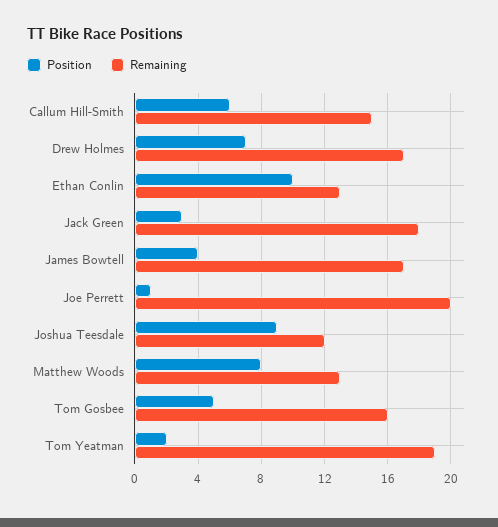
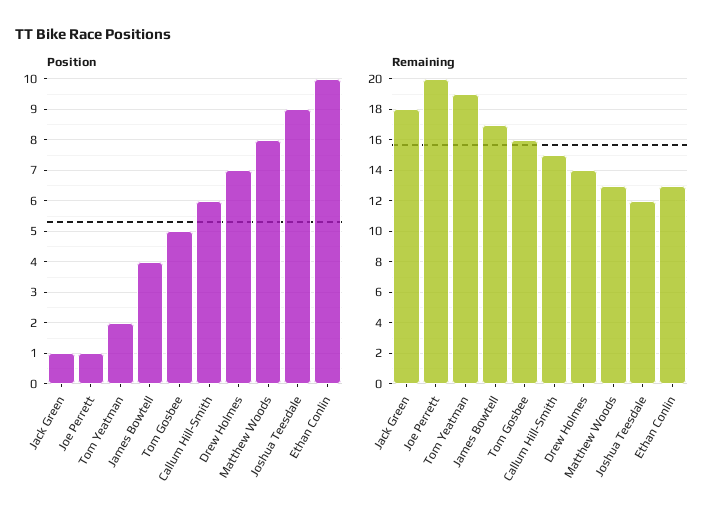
Remaining, Drew Holmes: 17 -> 14
Position, Jack Green: 3 -> 1

